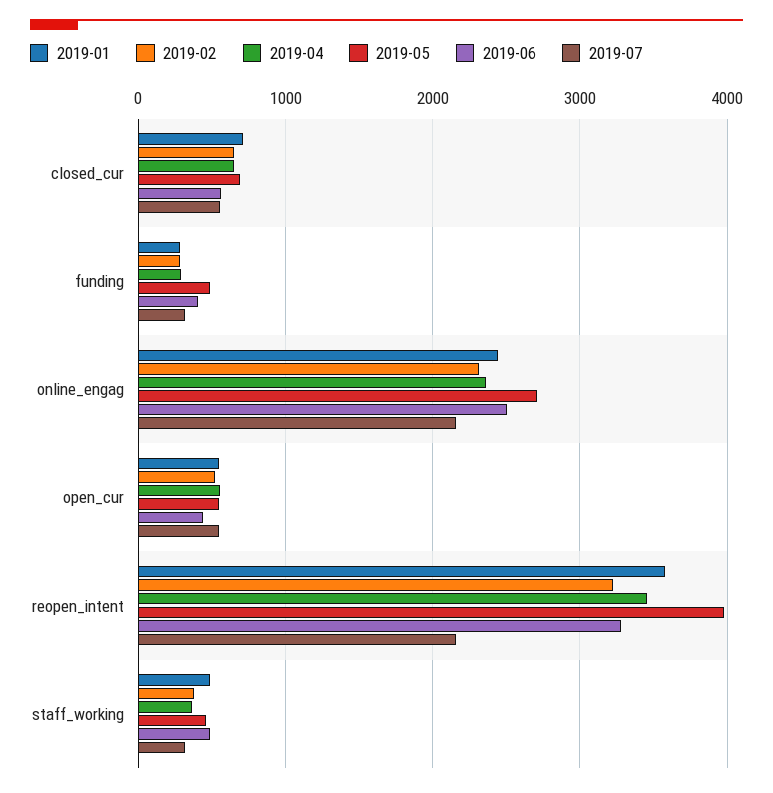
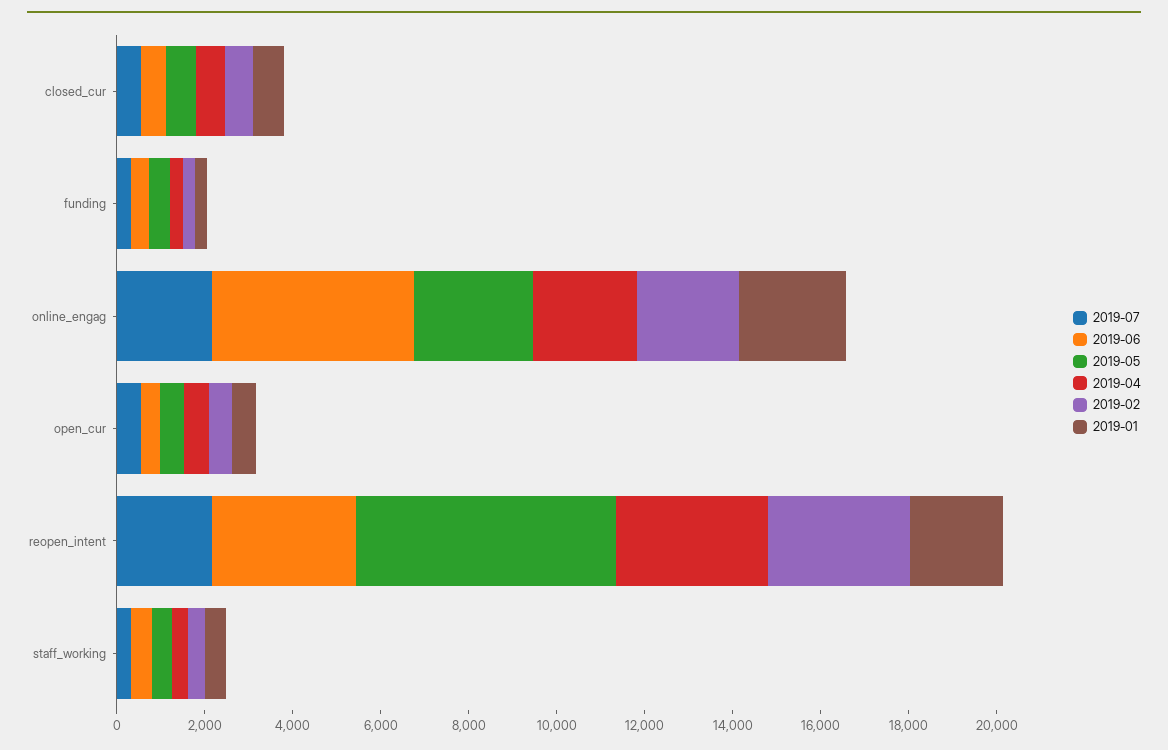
2019-06, online_engag: 2500 -> 4500
2019-01, reopen_intent: 3600 -> 2000
2019-05, reopen_intent: 4000 -> 6000

